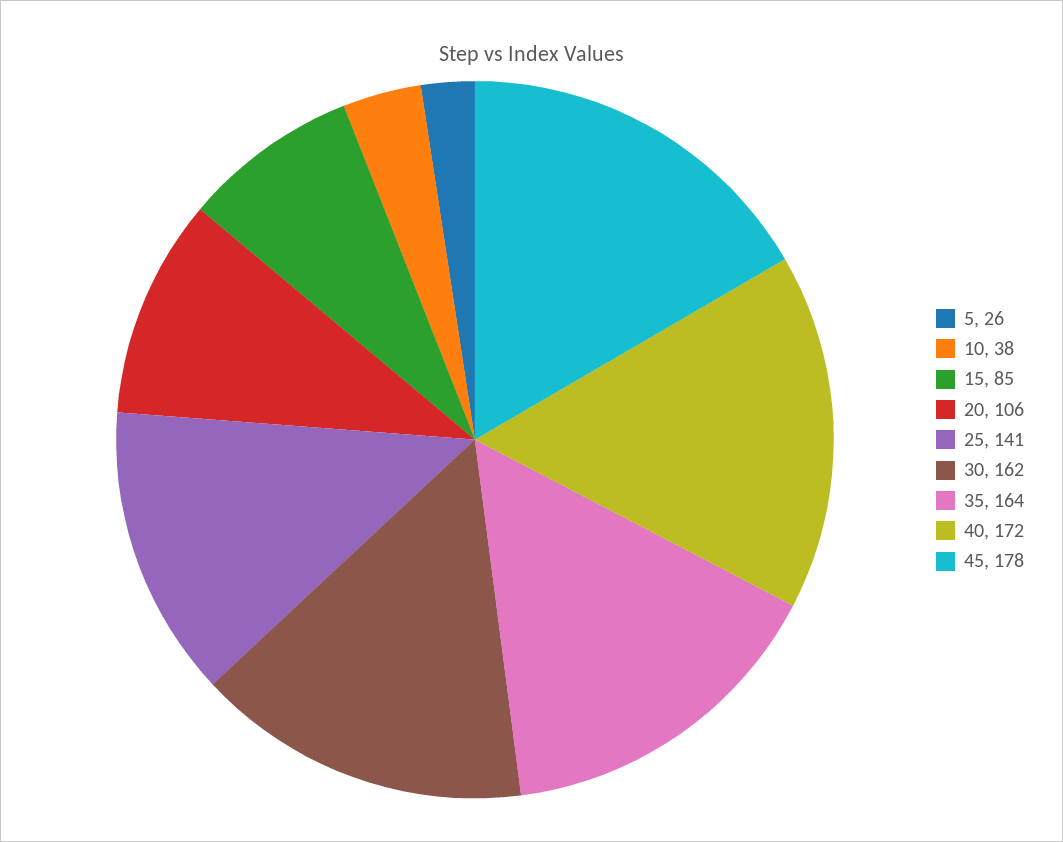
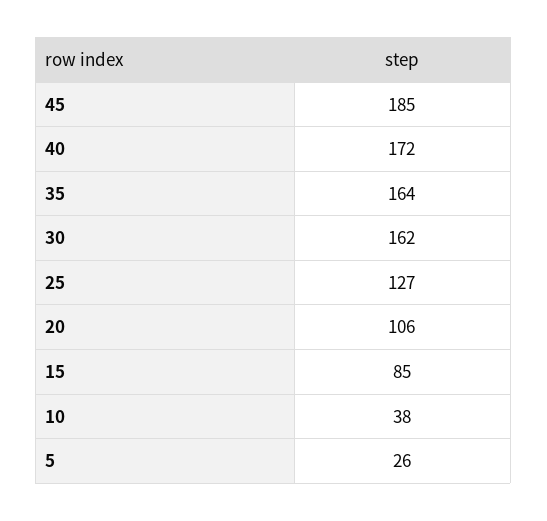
25: 141 -> 127
45: 178 -> 185

